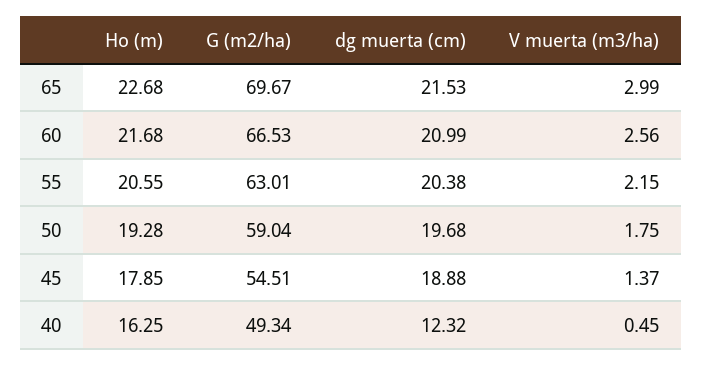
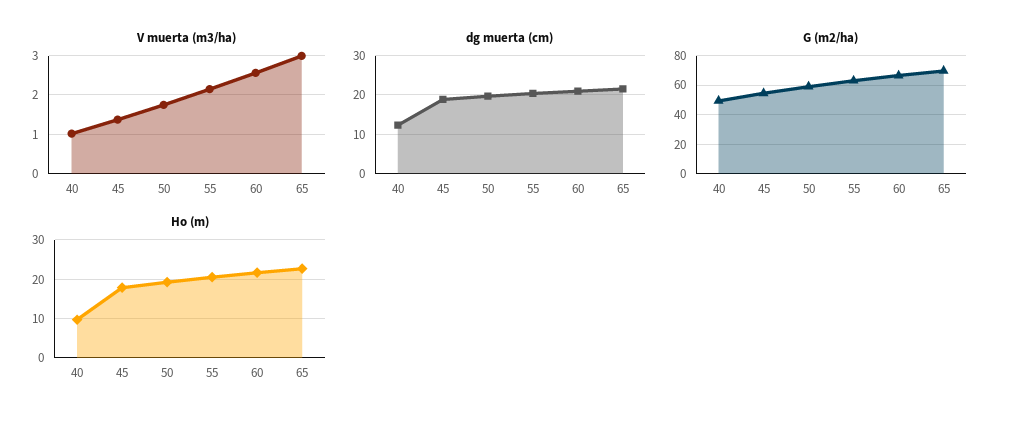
Ho (m), 40: 16.25 -> 10
V muerta (m3/ha), 40: 0.45 -> 1

